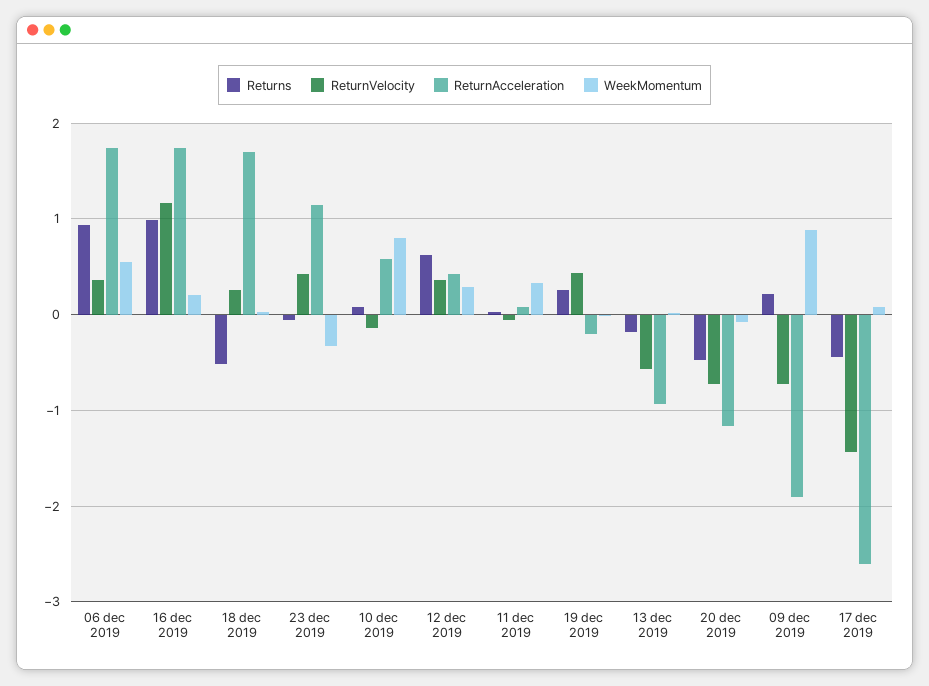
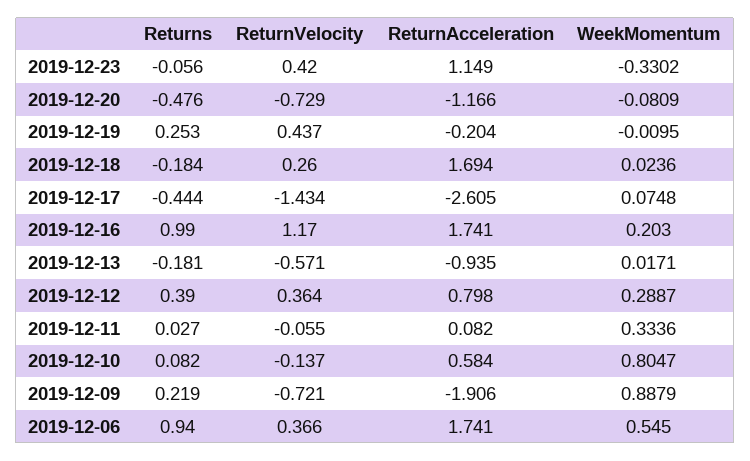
Returns, 18 dec 2019: -0.5 -> -0.184
Returns, 12 dec 2019: 0.6 -> 0.39
ReturnAcceleration, 12 dec 2019: 0.4 -> 0.798

